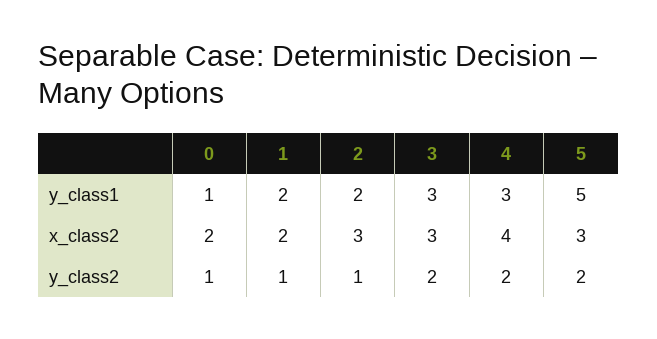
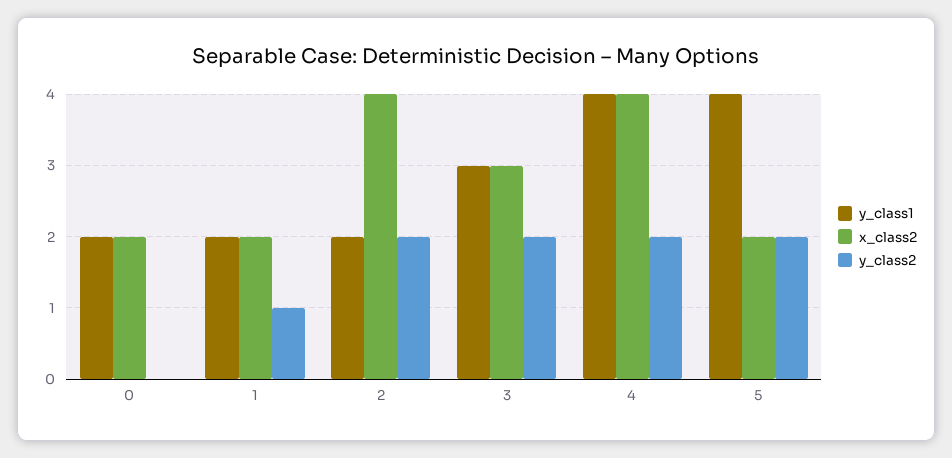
y_class1, 0: 1 -> 2
y_class1, 4: 3 -> 4
y_class1, 5: 5 -> 4
x_class2, 2: 3 -> 4
x_class2, 5: 3 -> 2
y_class2, 0: 1 -> 0
y_class2, 2: 1 -> 2

